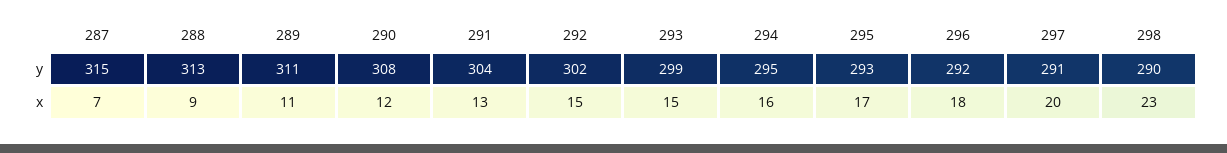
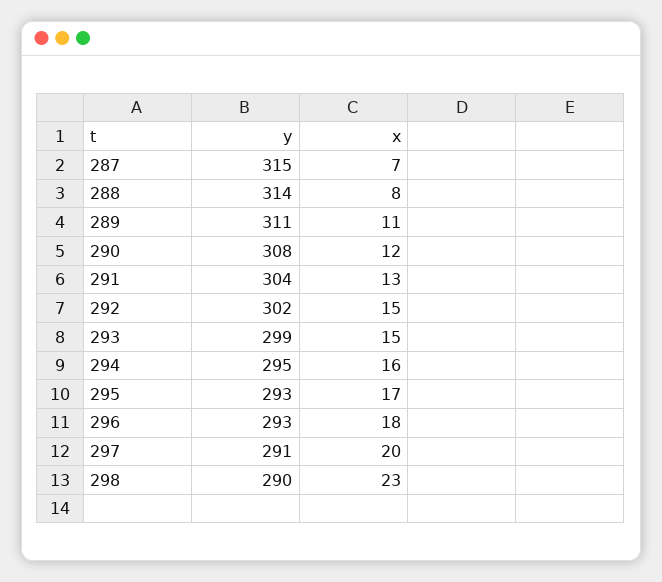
288, y: 313 -> 314
296, y: 292 -> 293
288, x: 9 -> 8

